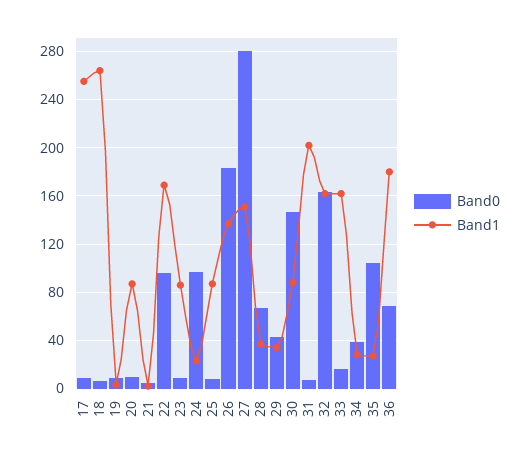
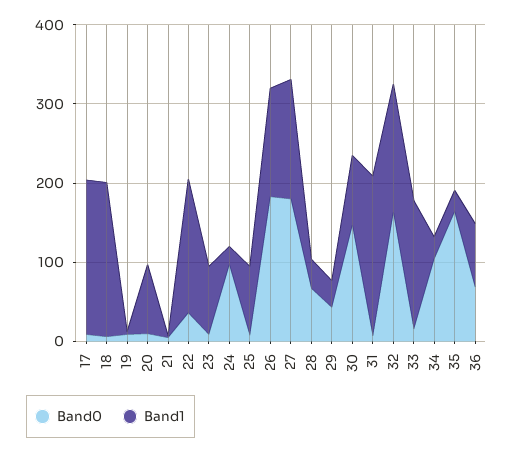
Band1, 17: 255 -> 200
Band1, 18: 265 -> 200
Band0, 22: 95 -> 40
Band0, 27: 280 -> 180
Band0, 34: 40 -> 100
Band0, 35: 105 -> 160
Band1, 36: 180 -> 80

